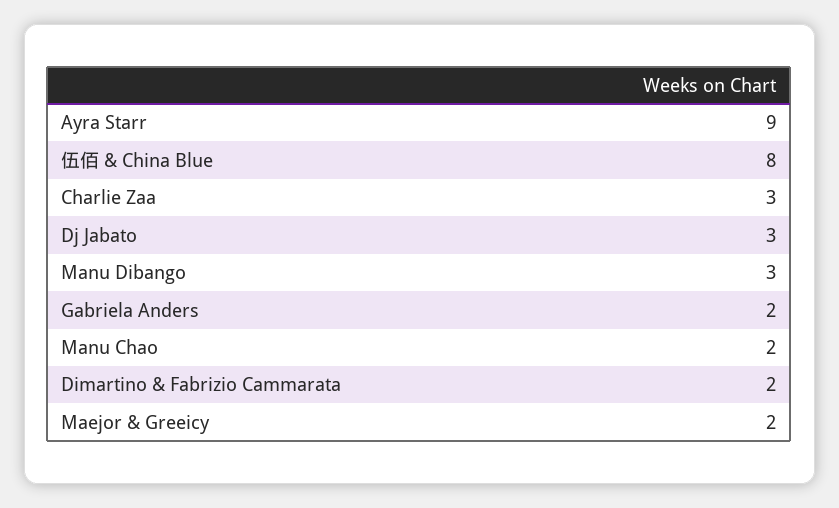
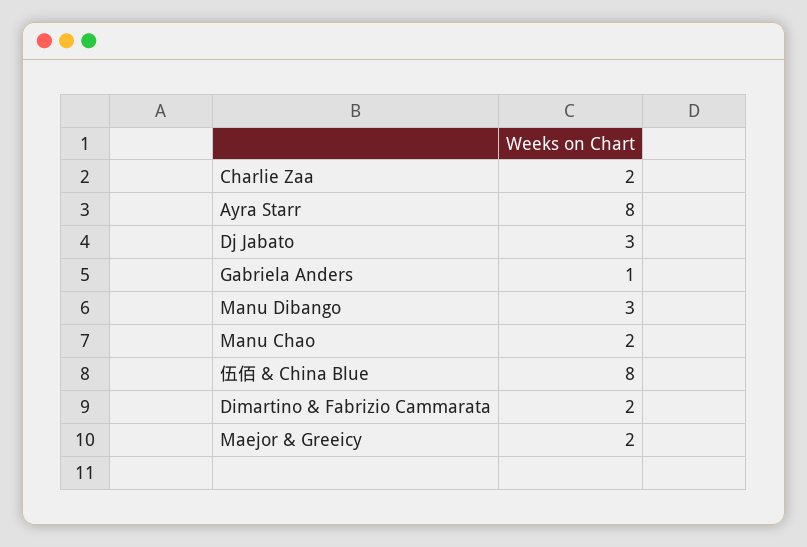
Ayra Starr: 9 -> 8
Charlie Zaa: 3 -> 2
Gabriela Anders: 2 -> 1

